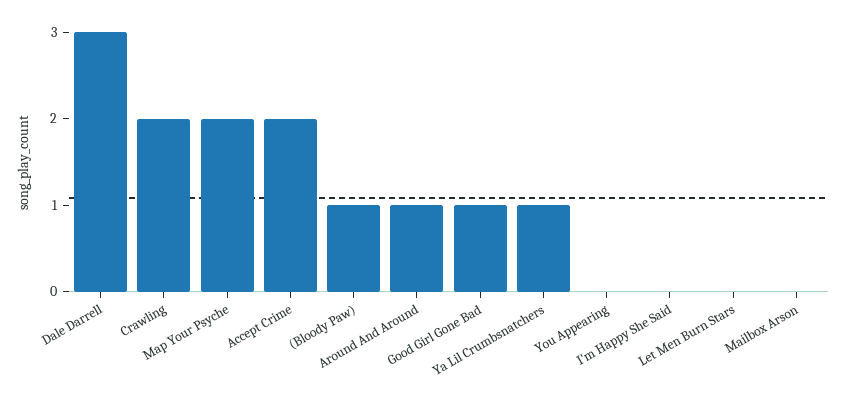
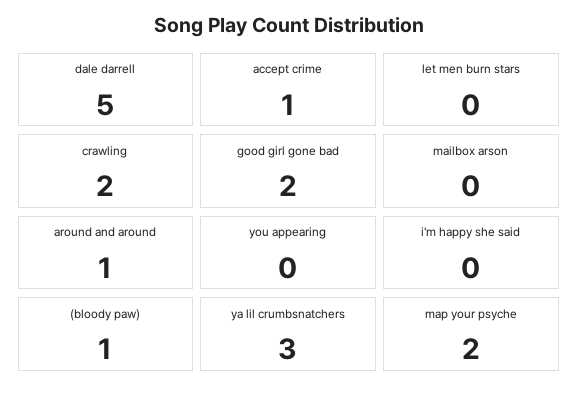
Dale Darrell: 3 -> 5
Accept Crime: 2 -> 1
Good Girl Gone Bad: 1 -> 2
Ya Lil Crumbsnatchers: 1 -> 3

